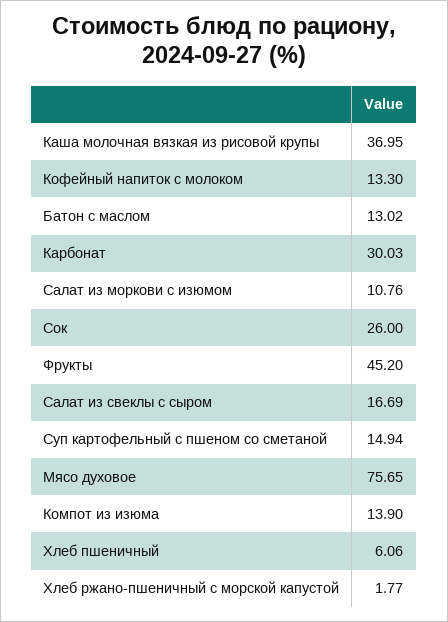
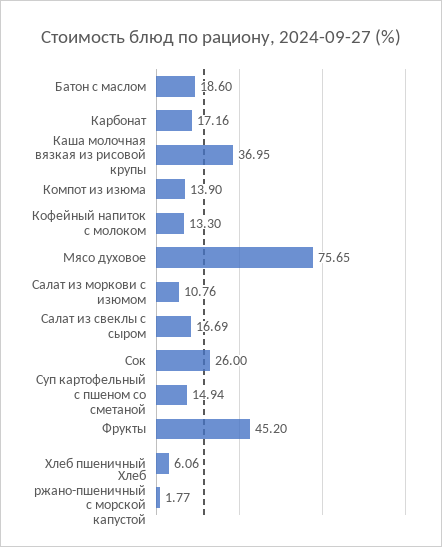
Батон с маслом: 13.02 -> 18.6
Карбонат: 30.03 -> 17.16

